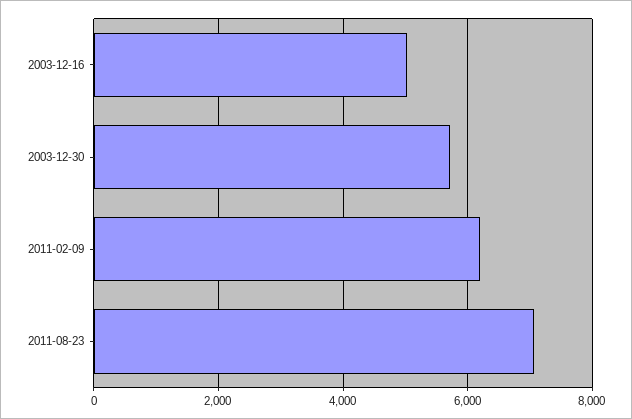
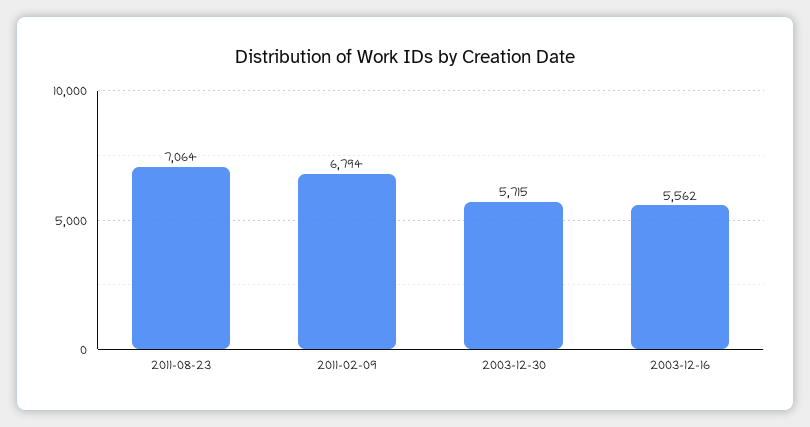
2003-12-16: 5000 -> 5562
2011-02-09: 6200 -> 6794

